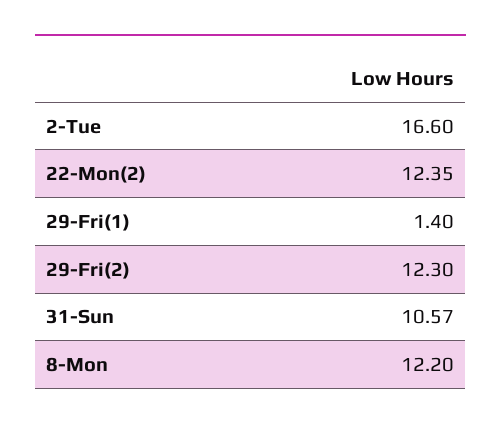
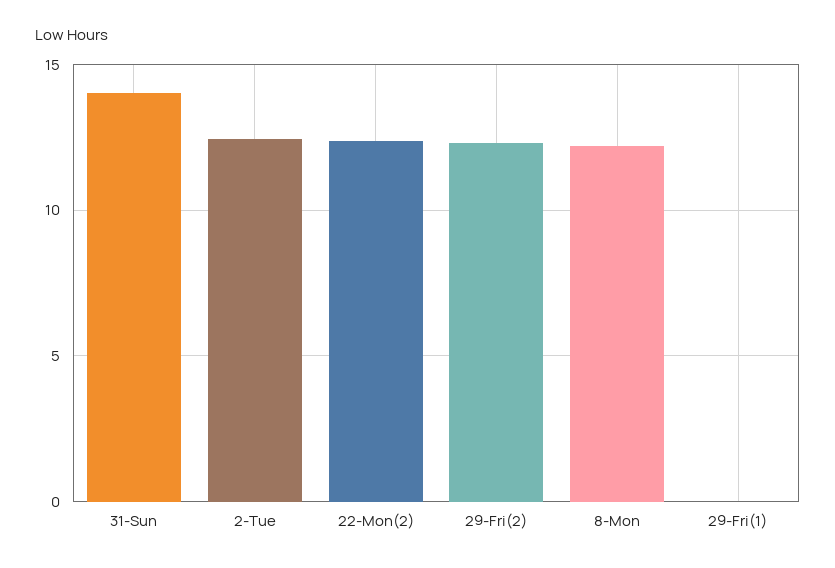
2-Tue: 16.6 -> 12.5
29-Fri(1): 1.4 -> 0
31-Sun: 10.57 -> 14

